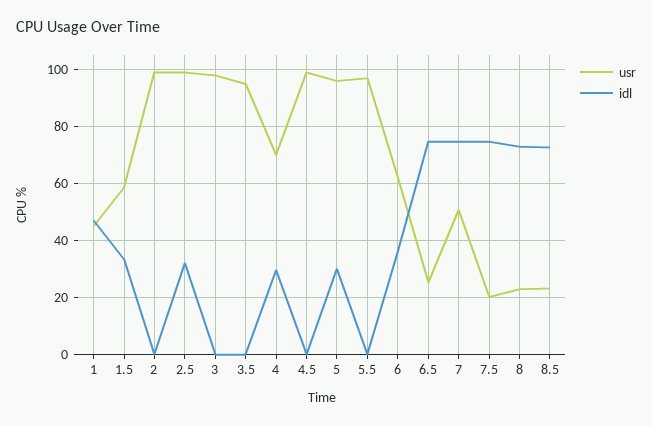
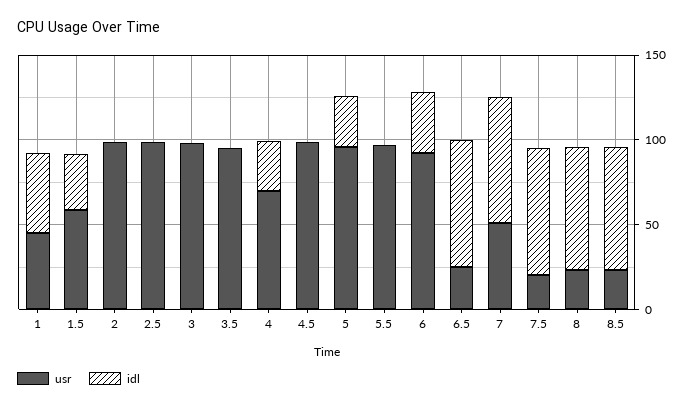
idl, 2.5: 32.5 -> 0
usr, 6: 62.5 -> 90

